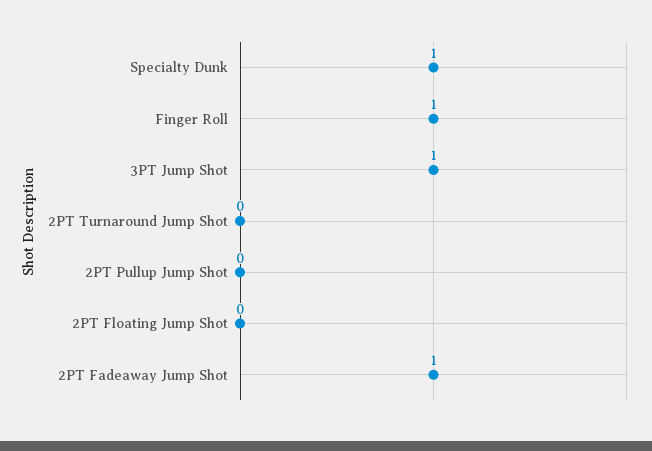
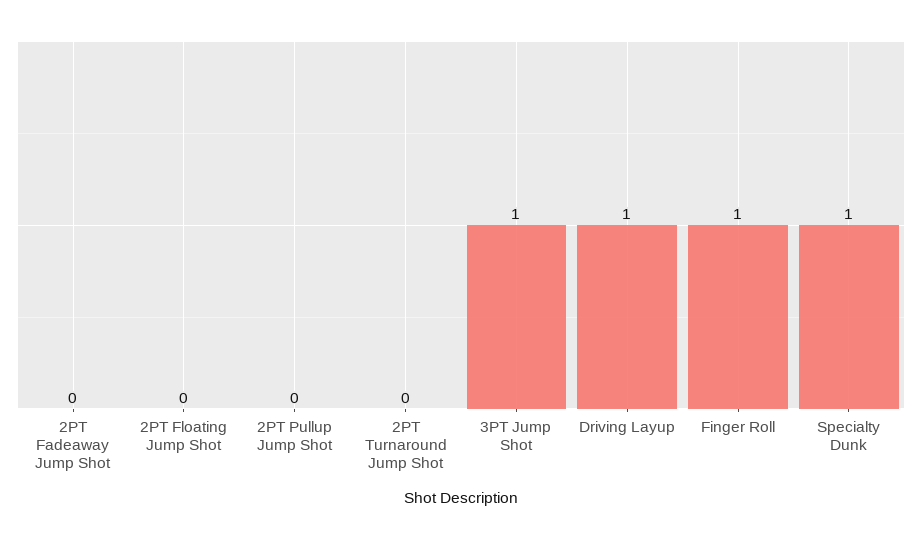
2PT Fadeaway Jump Shot: 1 -> 0
Driving Layup: none -> 1

